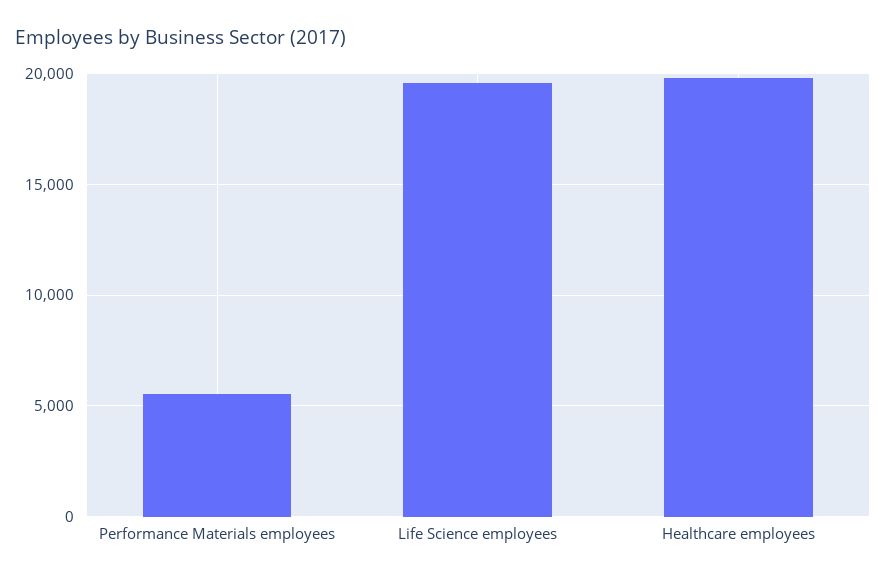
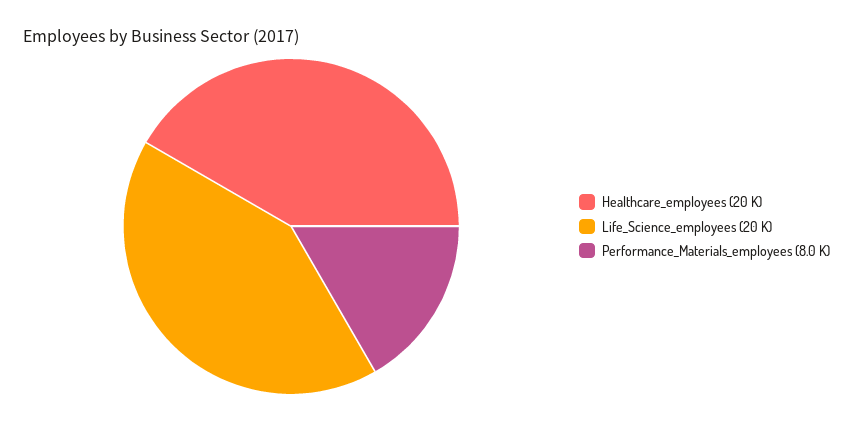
Performance Materials employees: 5500 -> 8000

